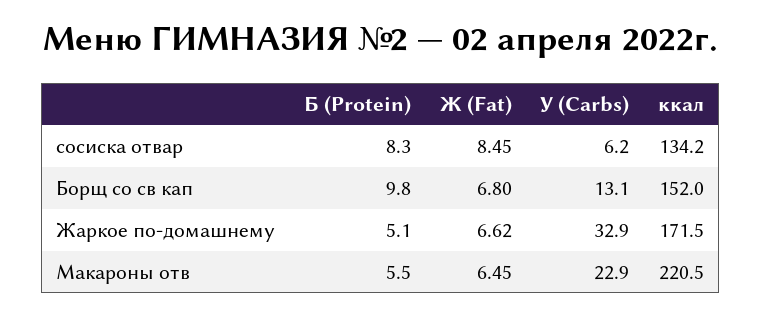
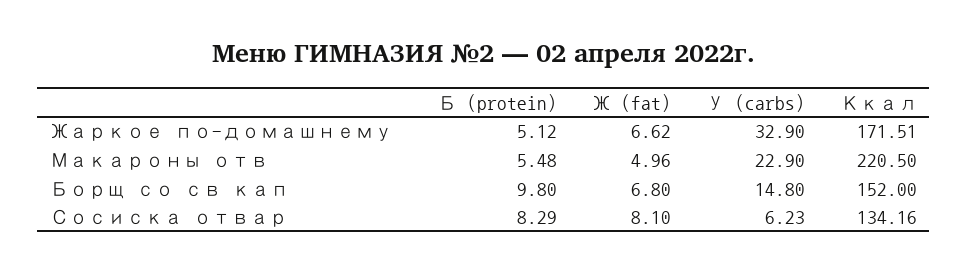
Ж (Fat), сосиска отвар: 8.45 -> 8.1
У (Carbs), Борщ со св кап: 13.1 -> 14.8
Ж (Fat), Макароны отв: 6.45 -> 4.96

